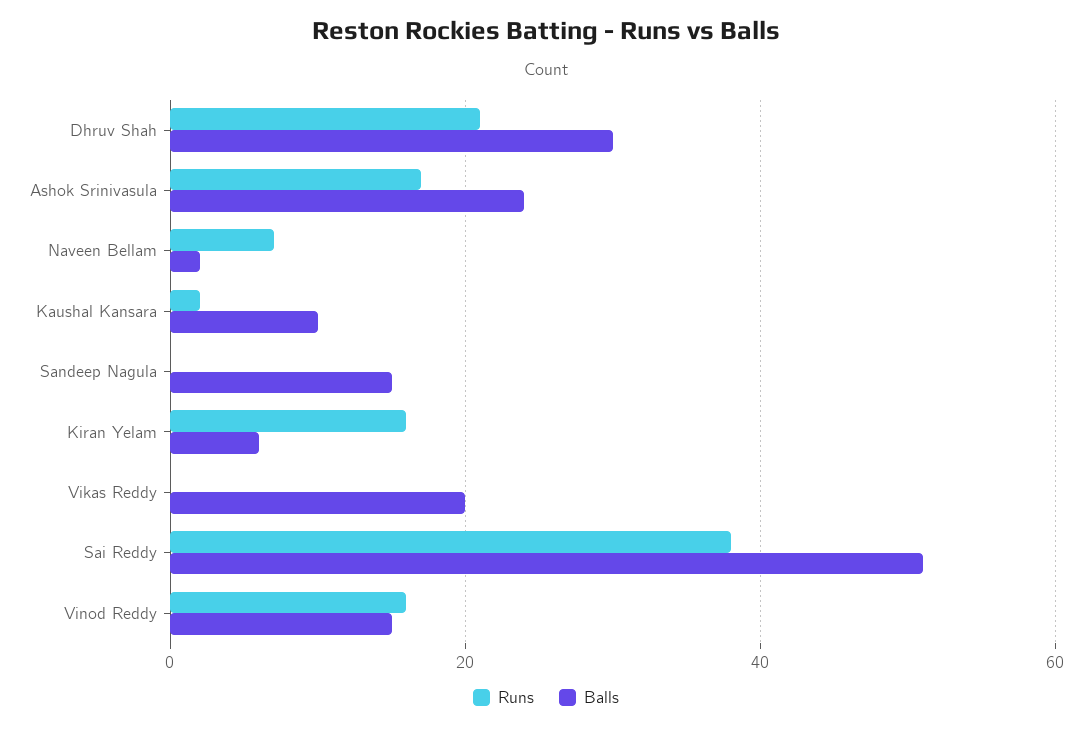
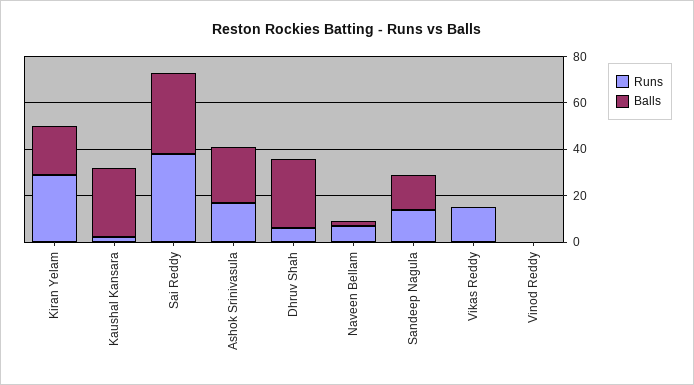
Runs, Dhruv Shah: 20 -> 5
Balls, Kaushal Kansara: 10 -> 30
Runs, Sandeep Nagula: 0 -> 15
Runs, Kiran Yelam: 15 -> 30
Balls, Kiran Yelam: 5 -> 20
Runs, Vikas Reddy: 0 -> 15
Balls, Vikas Reddy: 20 -> 0
Balls, Sai Reddy: 50 -> 35
Runs, Vinod Reddy: 15 -> 0
Balls, Vinod Reddy: 15 -> 0

